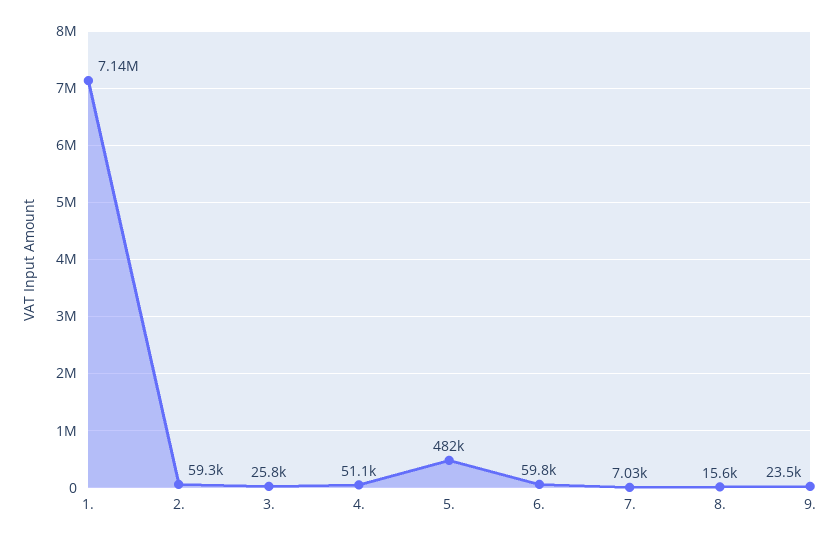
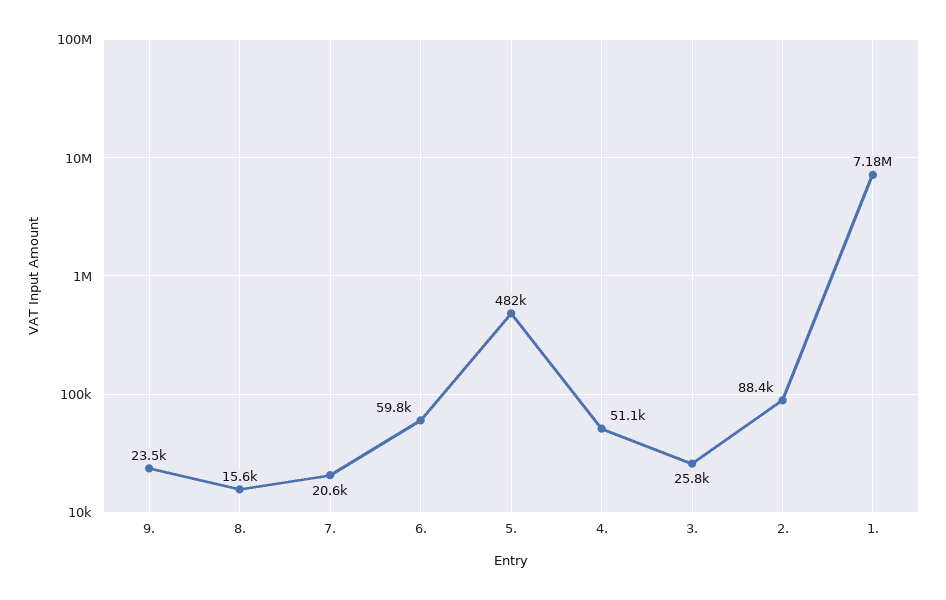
1.: 7140000 -> 7180000
2.: 59300 -> 88400
7.: 7030 -> 20600

